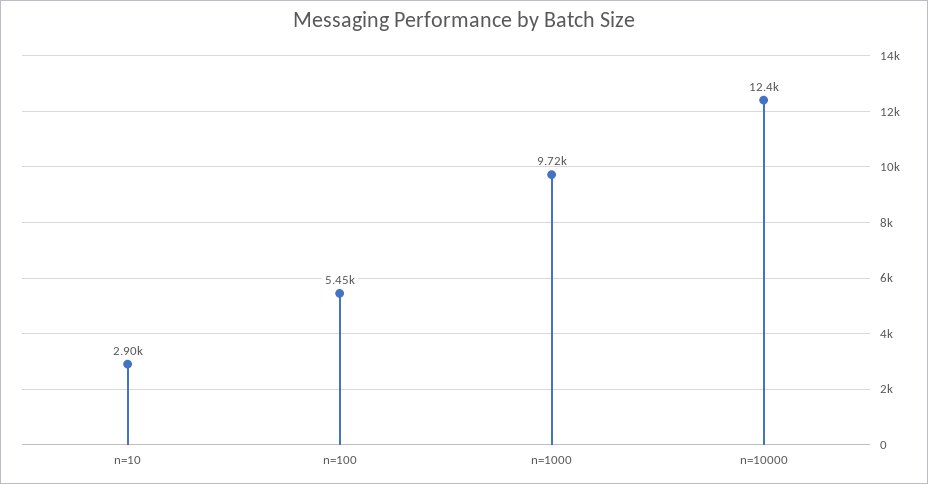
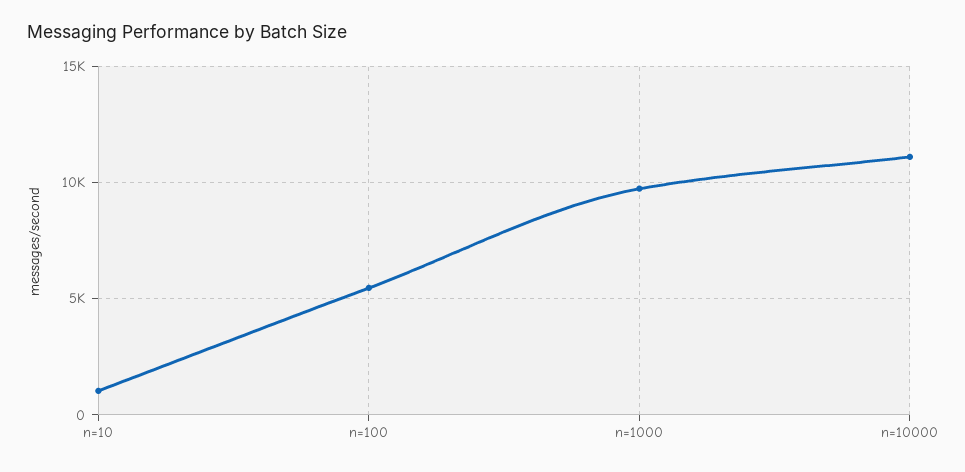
n=10: 2900 -> 1000
n=10000: 12400 -> 11000

